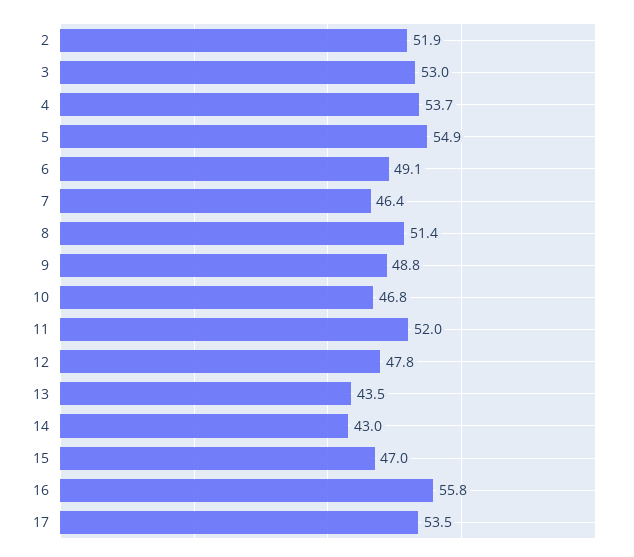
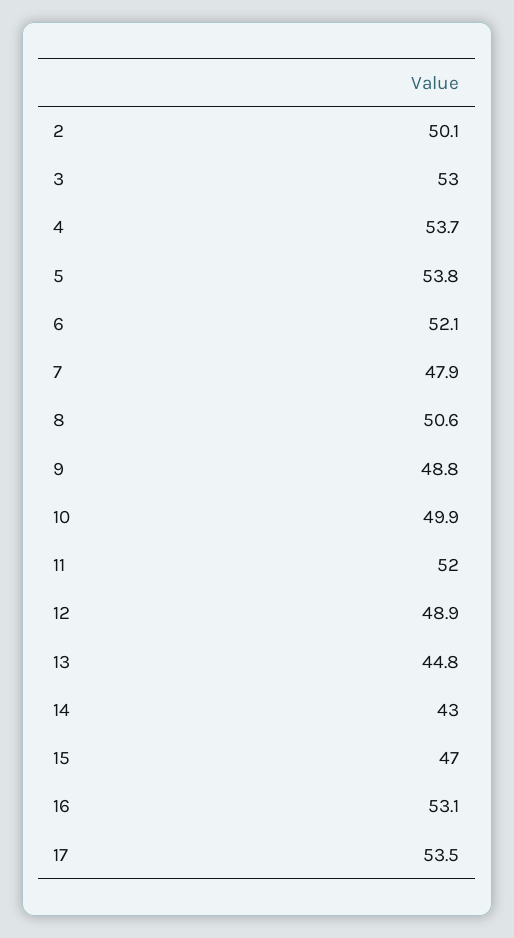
2: 51.9 -> 50.1
5: 54.9 -> 53.8
6: 49.1 -> 52.1
7: 46.4 -> 47.9
8: 51.4 -> 50.6
10: 46.8 -> 49.9
12: 47.8 -> 48.9
13: 43.5 -> 44.8
16: 55.8 -> 53.1

